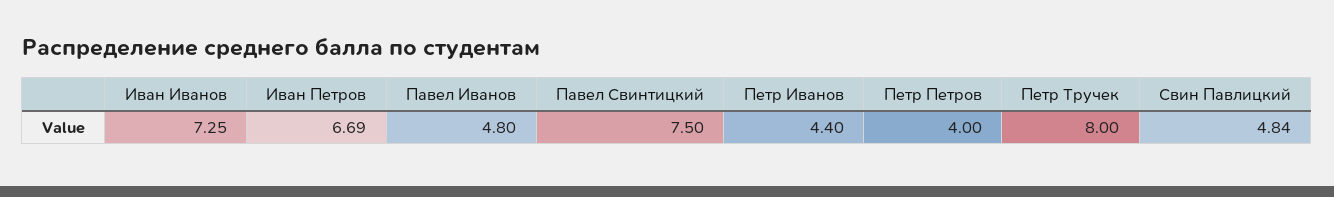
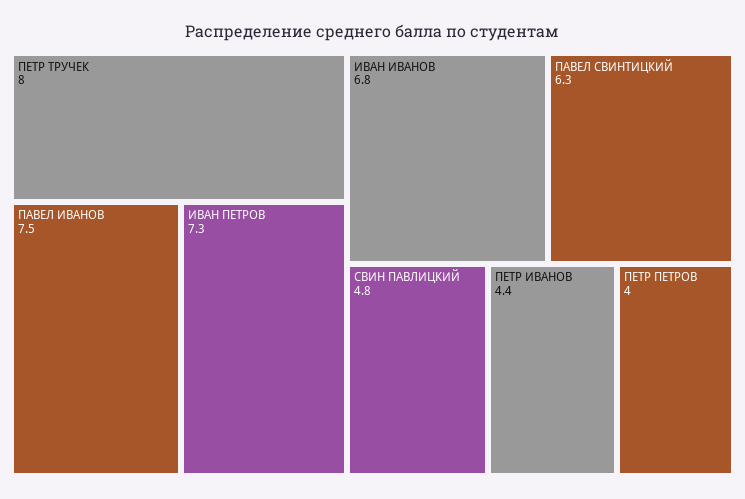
Иван Иванов: 7.25 -> 6.8
Иван Петров: 6.69 -> 7.3
Павел Иванов: 4.8 -> 7.5
Павел Свинтицкий: 7.5 -> 6.3

